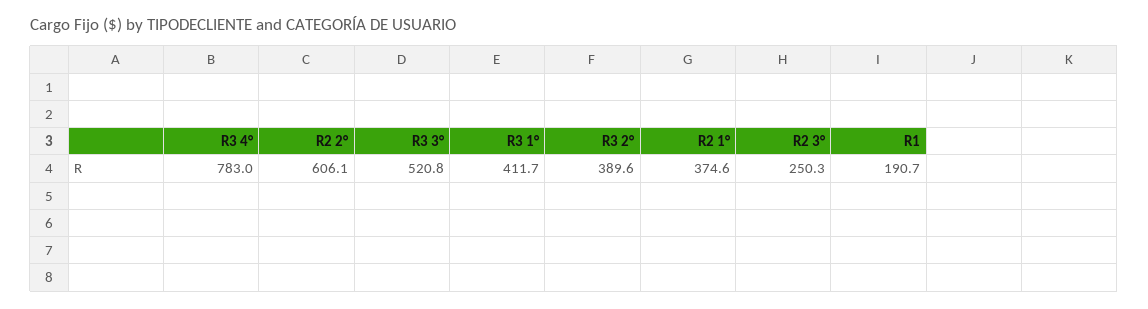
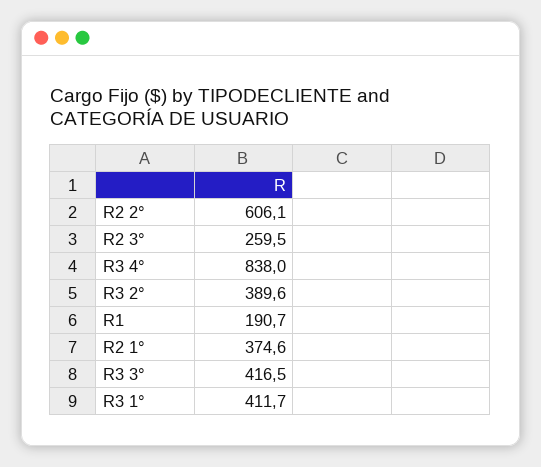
R3 4°: 783 -> 838
R3 3°: 520.8 -> 416.5
R2 3°: 250.3 -> 259.5

